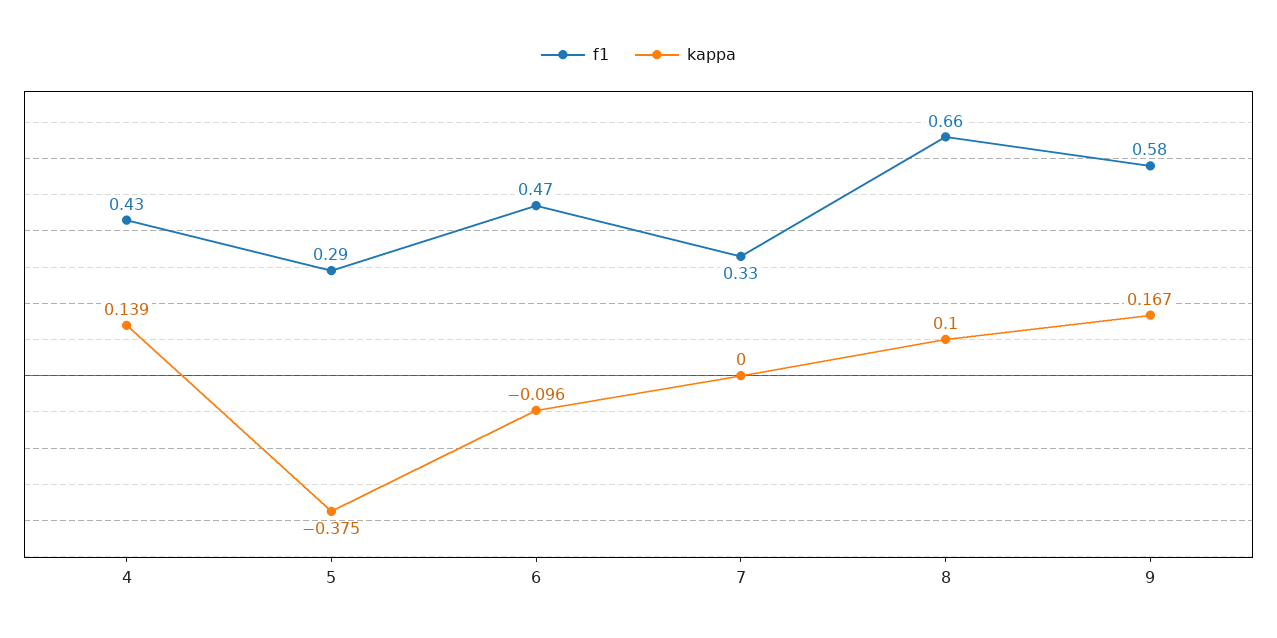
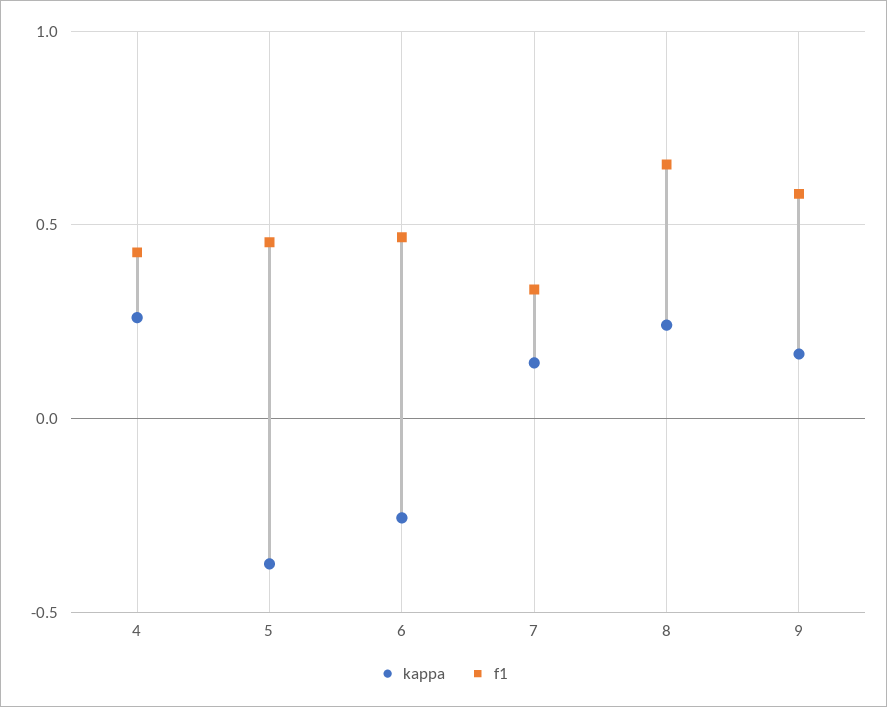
kappa, 4: 0.139 -> 0.25
f1, 5: 0.29 -> 0.45
kappa, 6: -0.096 -> -0.25
kappa, 7: 0 -> 0.15
kappa, 8: 0.1 -> 0.25

